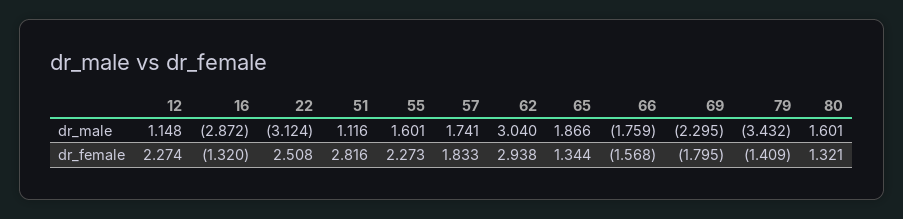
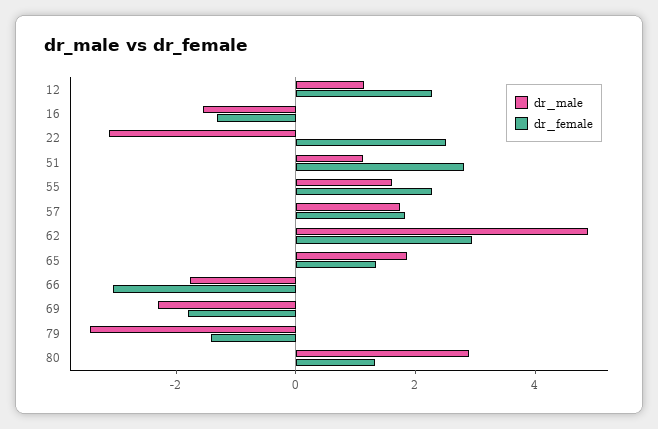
dr_male, 16: -2.872 -> -1.5
dr_male, 62: 3.04 -> 5
dr_male, 80: 1.601 -> 3
dr_female, 66: -1.568 -> -3

